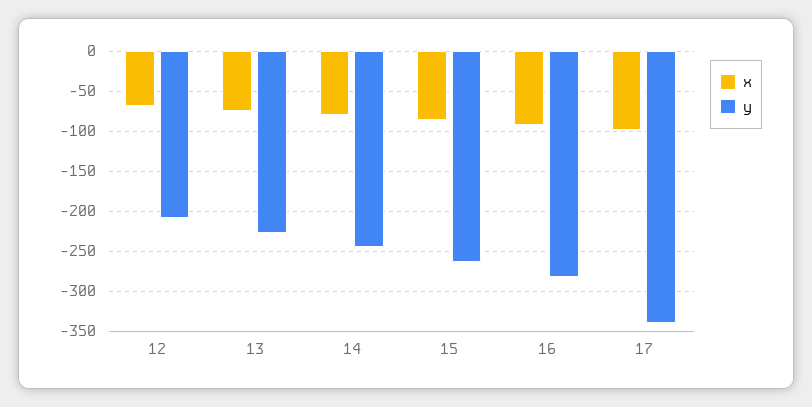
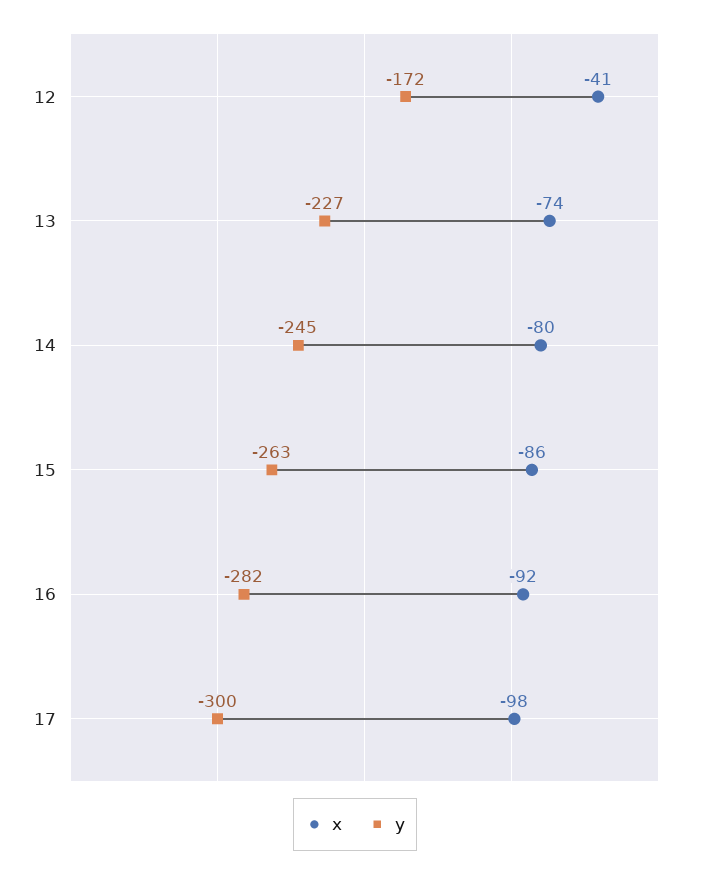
x, 12: -70 -> -41
y, 12: -210 -> -172
y, 17: -340 -> -300

